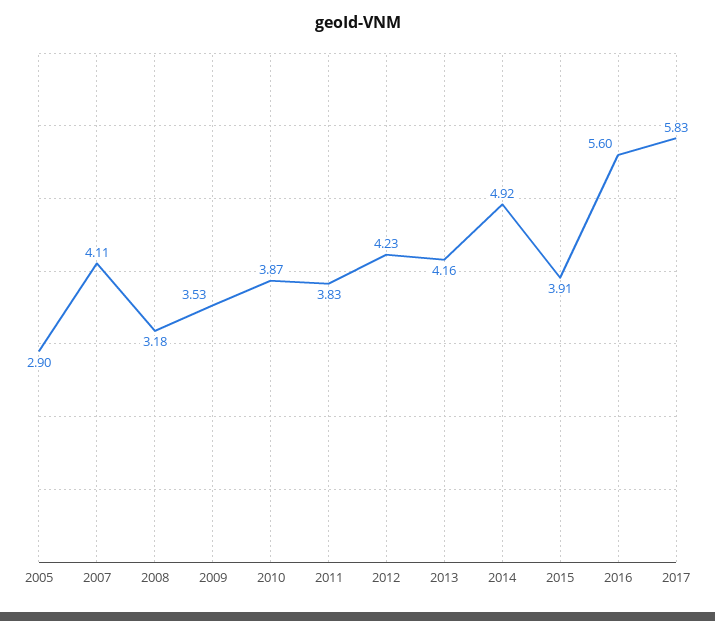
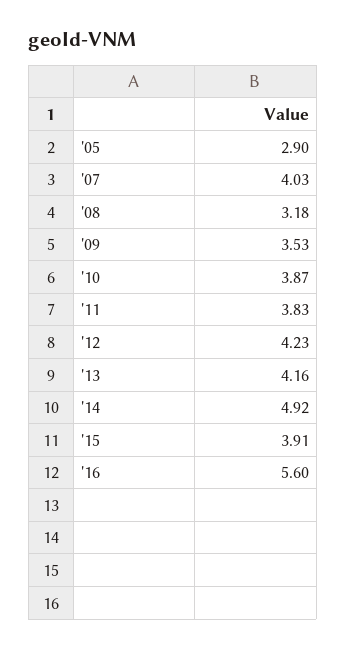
2007: 4.11 -> 4.03
2017: 5.83 -> none

